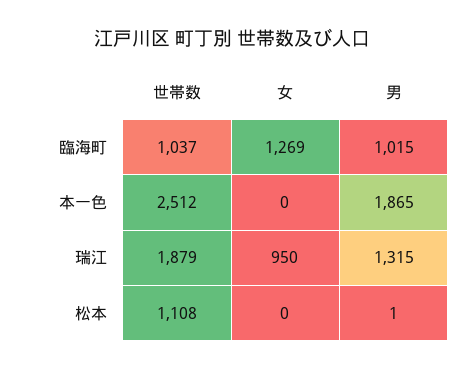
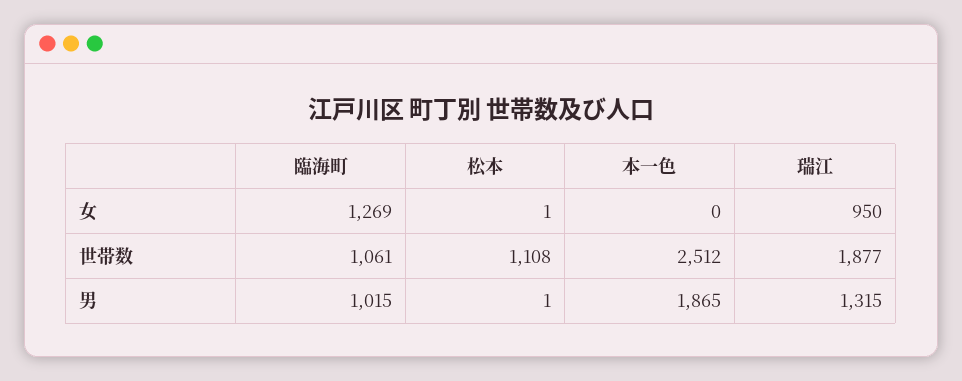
世帯数, 臨海町: 1037 -> 1061
世帯数, 瑞江: 1879 -> 1877
女, 松本: 0 -> 1

